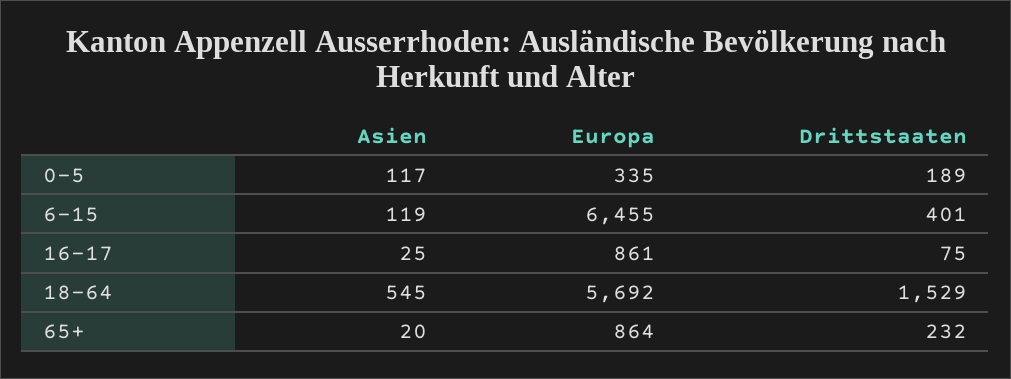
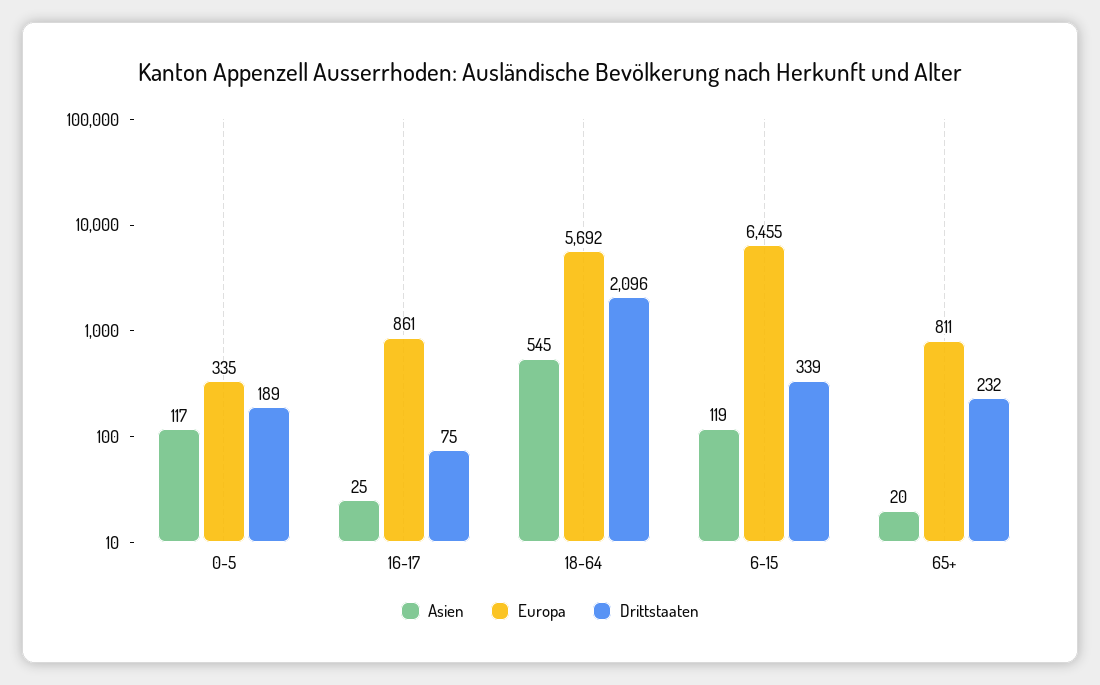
Drittstaaten, 6-15: 401 -> 339
Drittstaaten, 18-64: 1529 -> 2096
Europa, 65+: 864 -> 811

